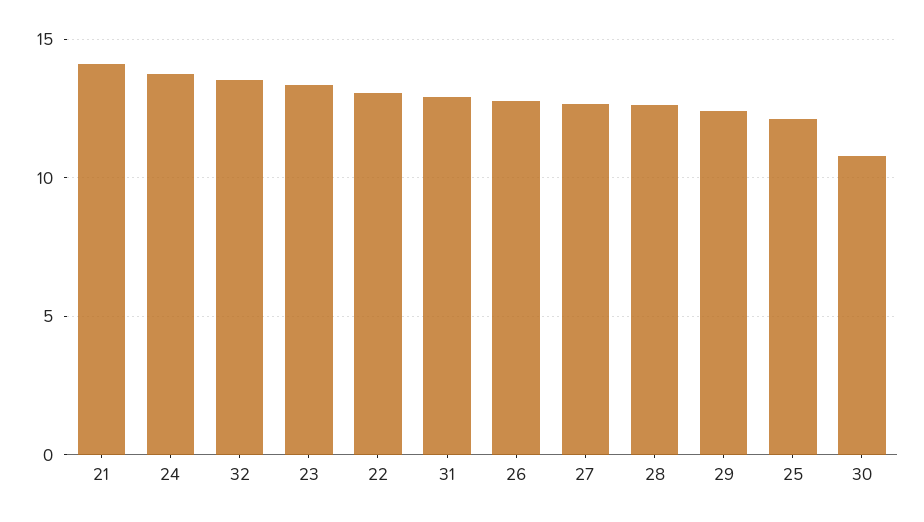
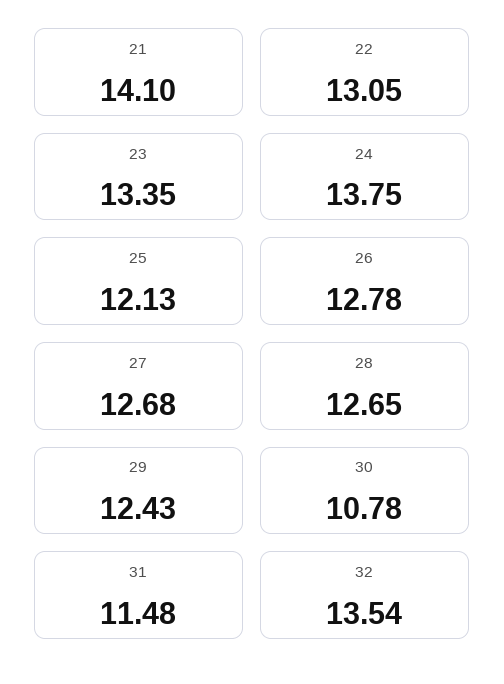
31: 13 -> 11.48

